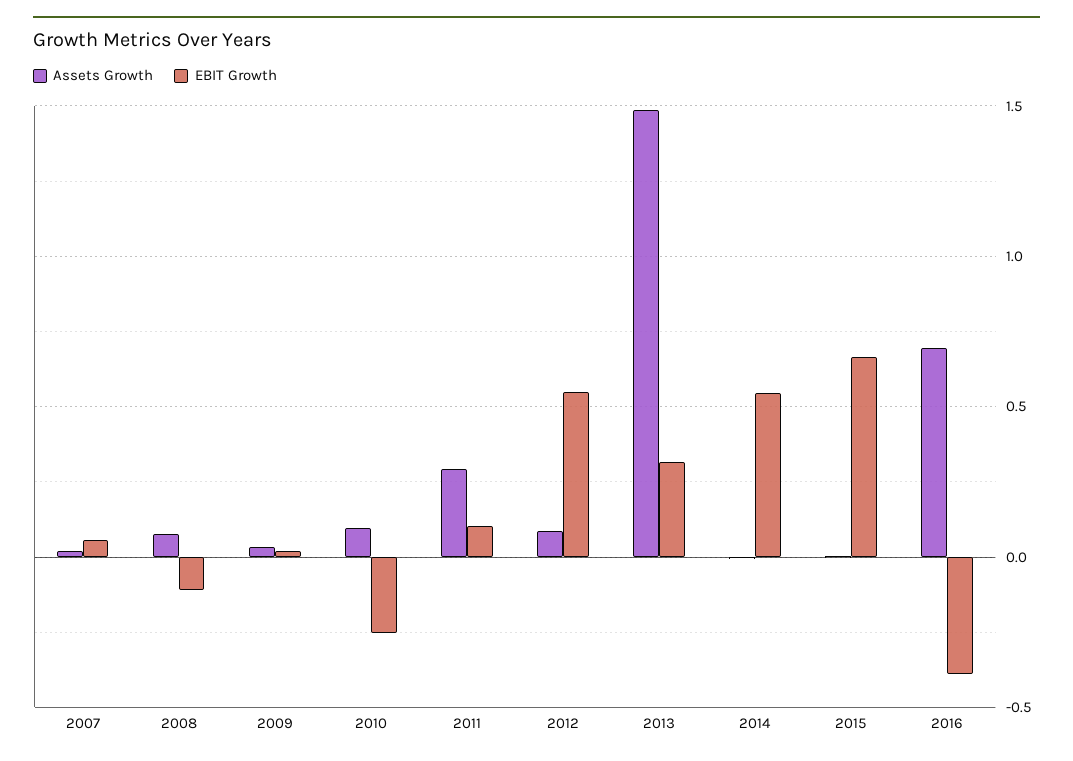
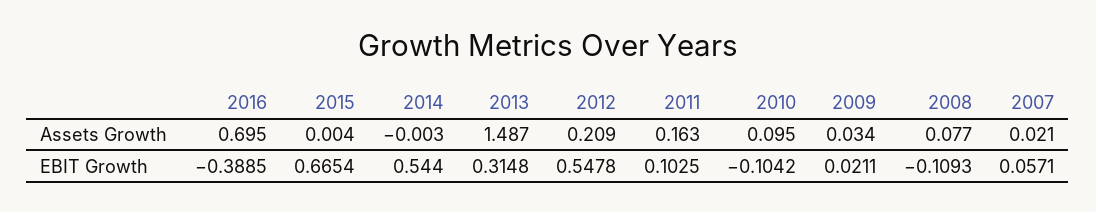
EBIT Growth, 2010: -0.25 -> -0.1042
Assets Growth, 2011: 0.3 -> 0.163
Assets Growth, 2012: 0.1 -> 0.209

